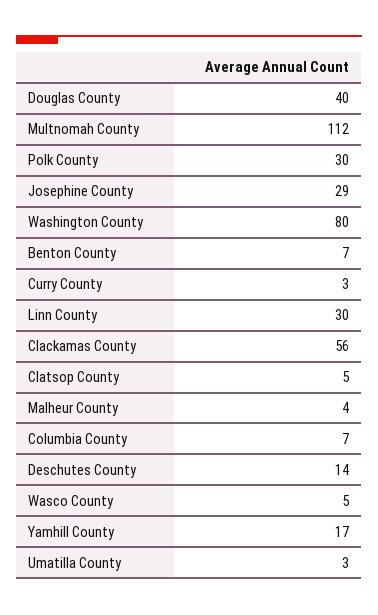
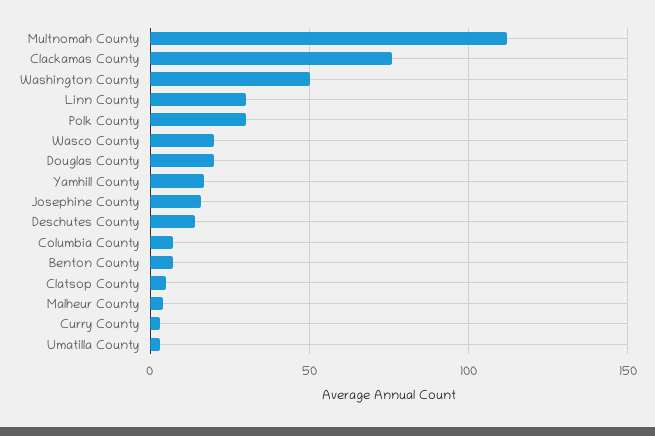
Douglas County: 40 -> 20
Josephine County: 29 -> 15
Washington County: 80 -> 50
Clackamas County: 56 -> 75
Wasco County: 5 -> 20

